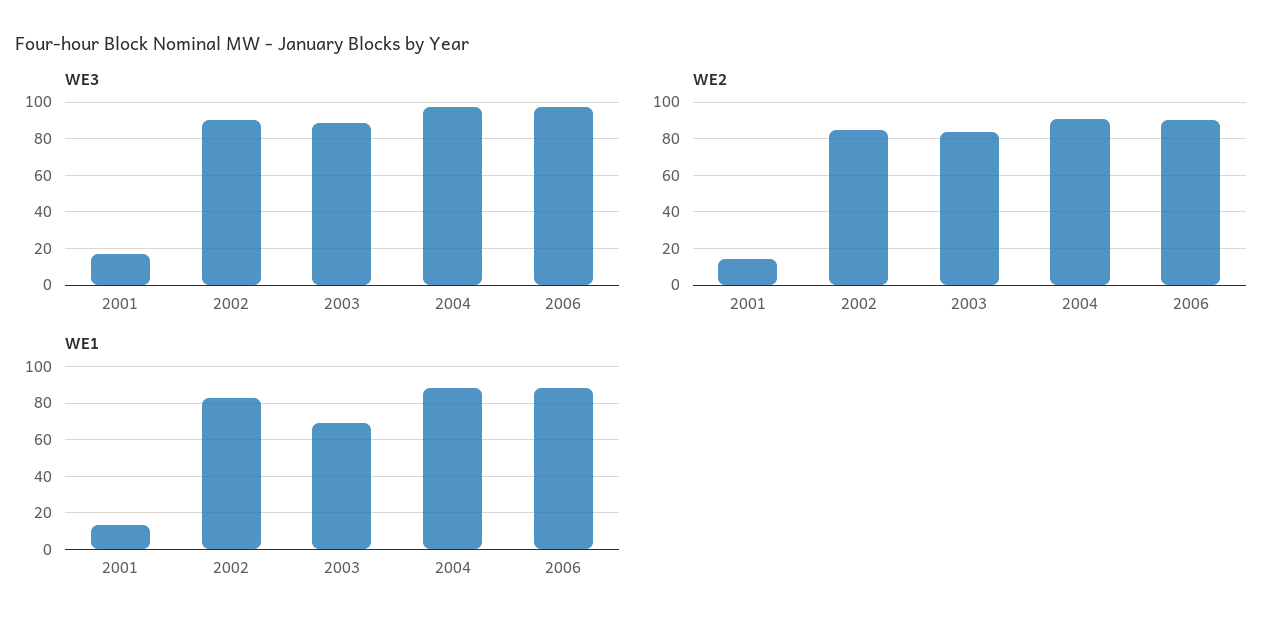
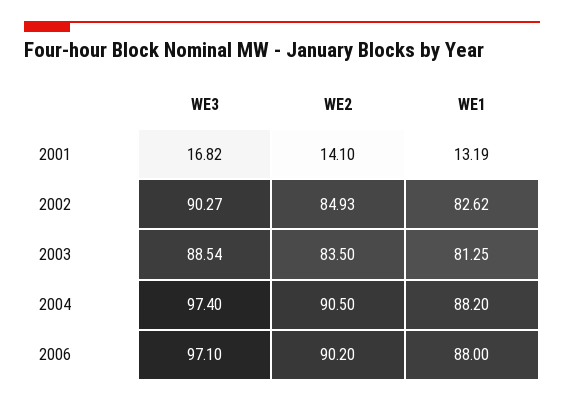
WE1, 2003: 70 -> 81.25

